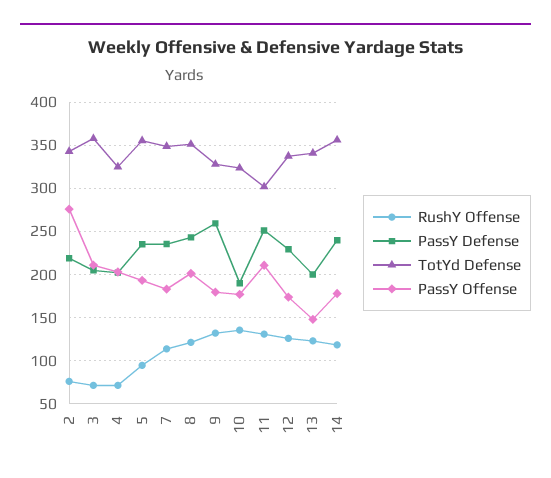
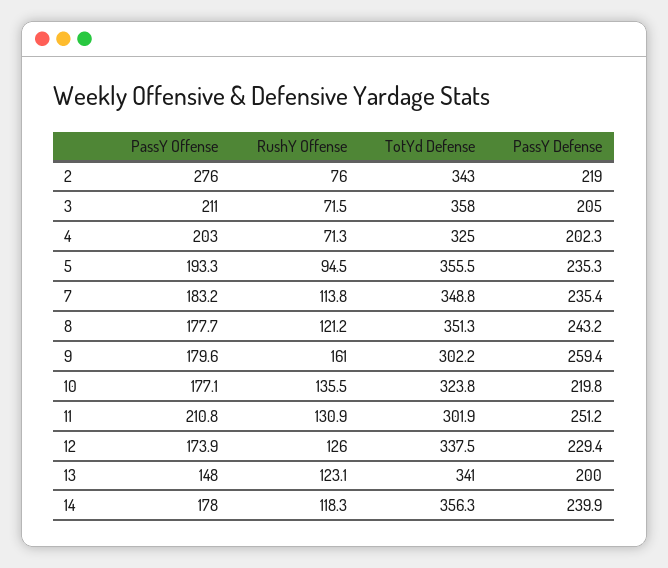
PassY Offense, 8: 200 -> 177.7
RushY Offense, 9: 130 -> 161
TotYd Defense, 9: 330 -> 302.2
PassY Defense, 10: 190 -> 219.8

